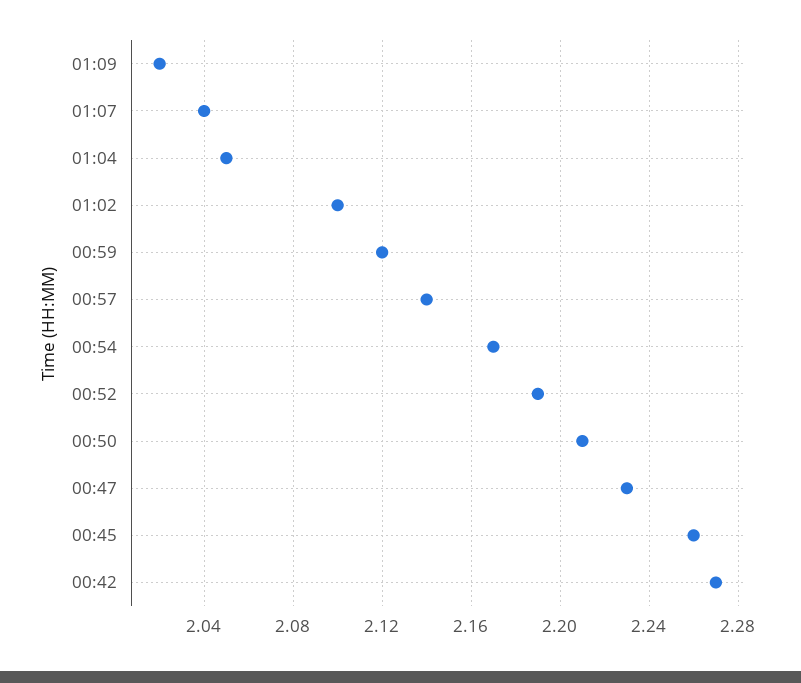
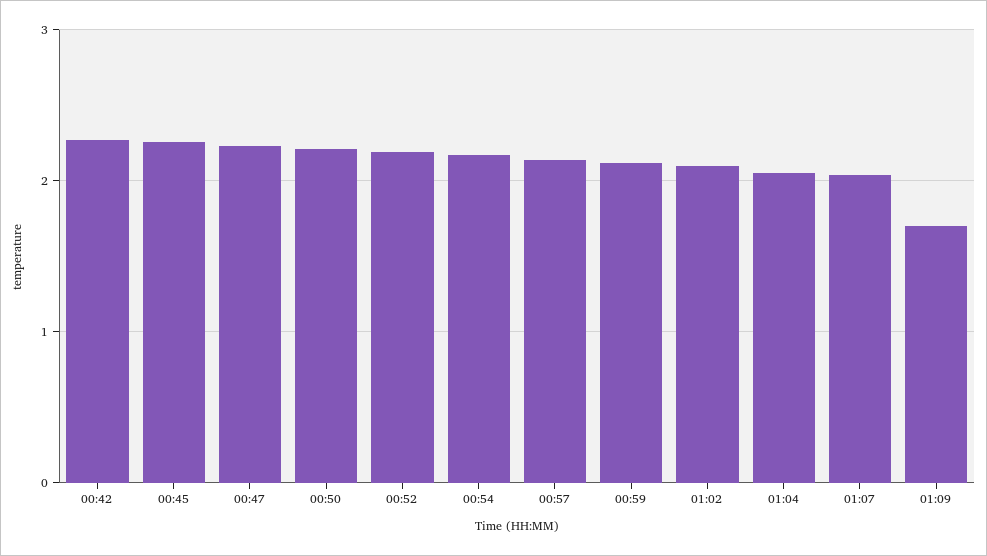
01:09: 2.02 -> 1.7

